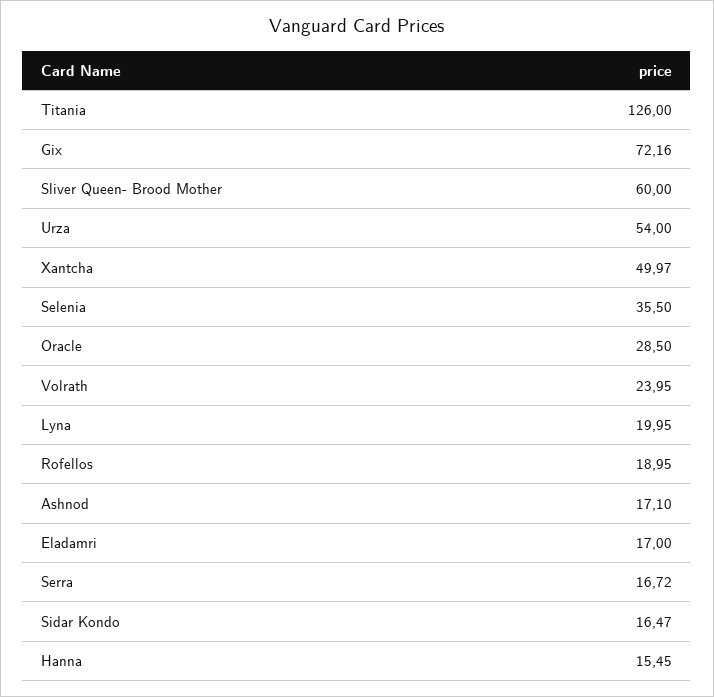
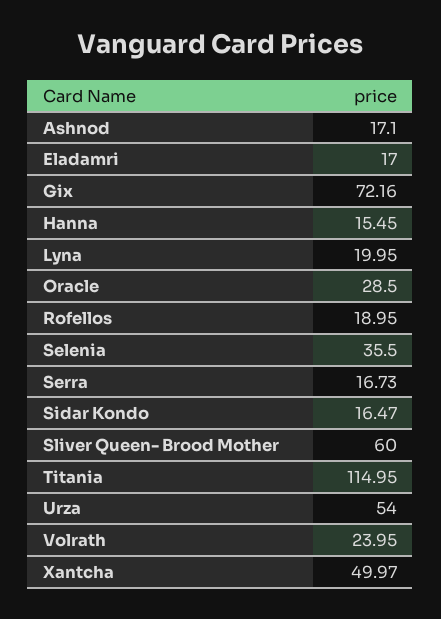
Titania: 126 -> 114.95
Serra: 16.72 -> 16.73

